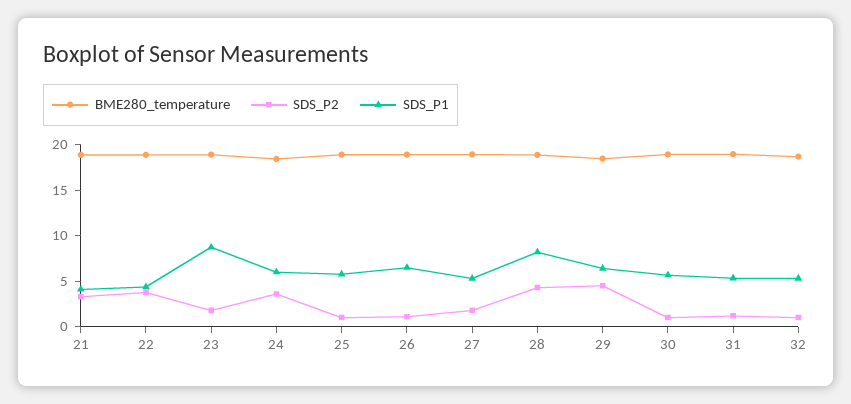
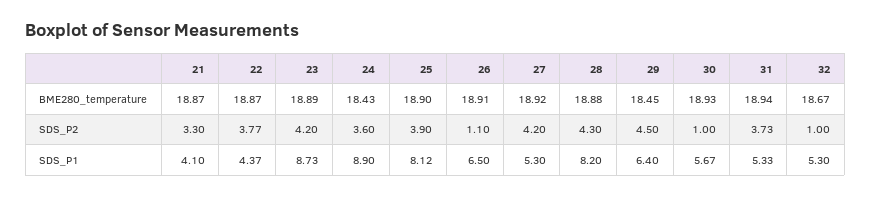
SDS_P2, 23: 2 -> 4.2
SDS_P1, 24: 6 -> 8.9
SDS_P2, 25: 1 -> 3.9
SDS_P1, 25: 6 -> 8.12
SDS_P2, 27: 2 -> 4.2
SDS_P2, 31: 1 -> 3.73

